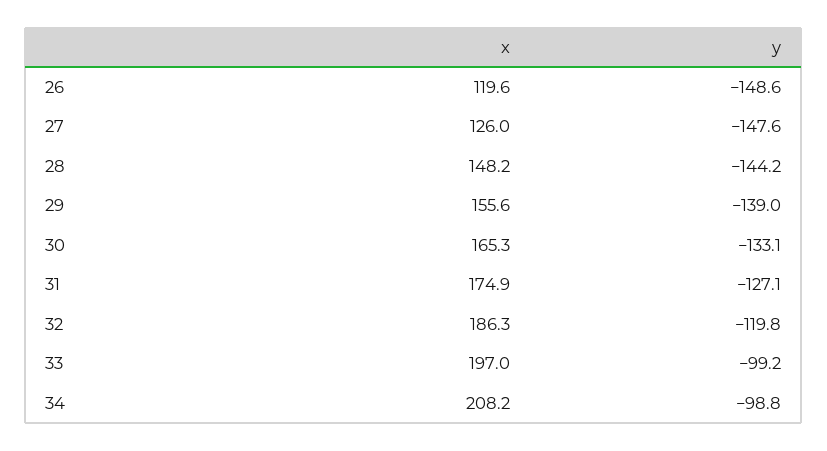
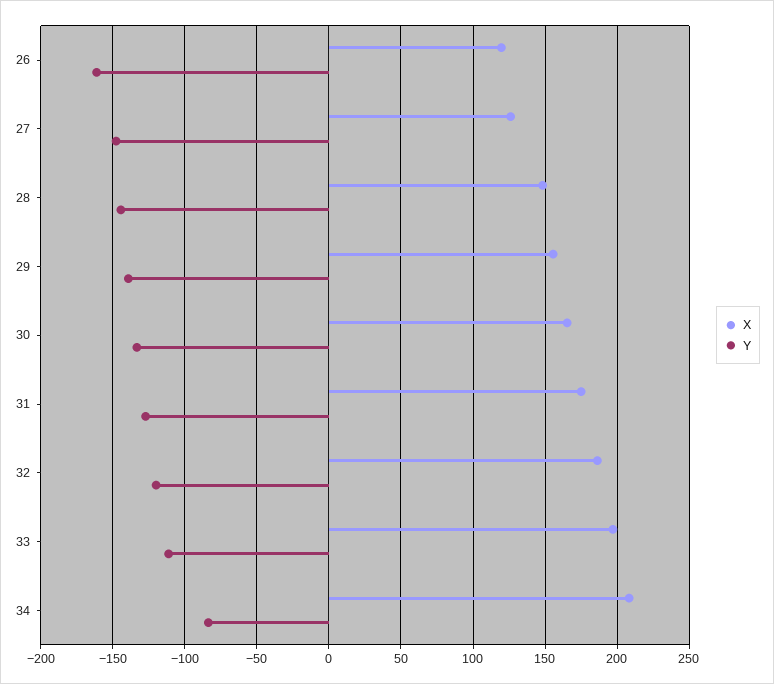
y, 26: -148.6 -> -160
y, 33: -99.2 -> -110
y, 34: -98.8 -> -85

